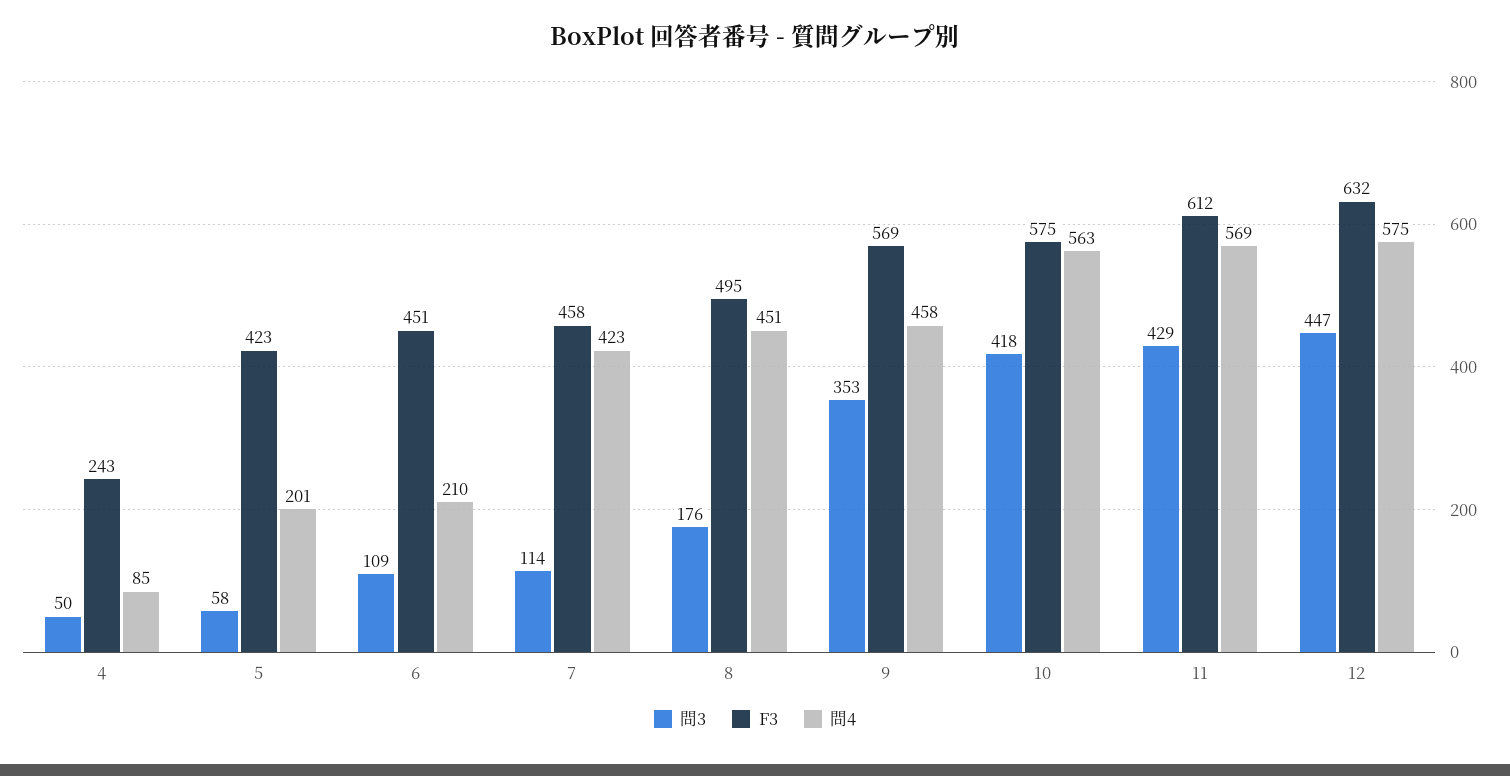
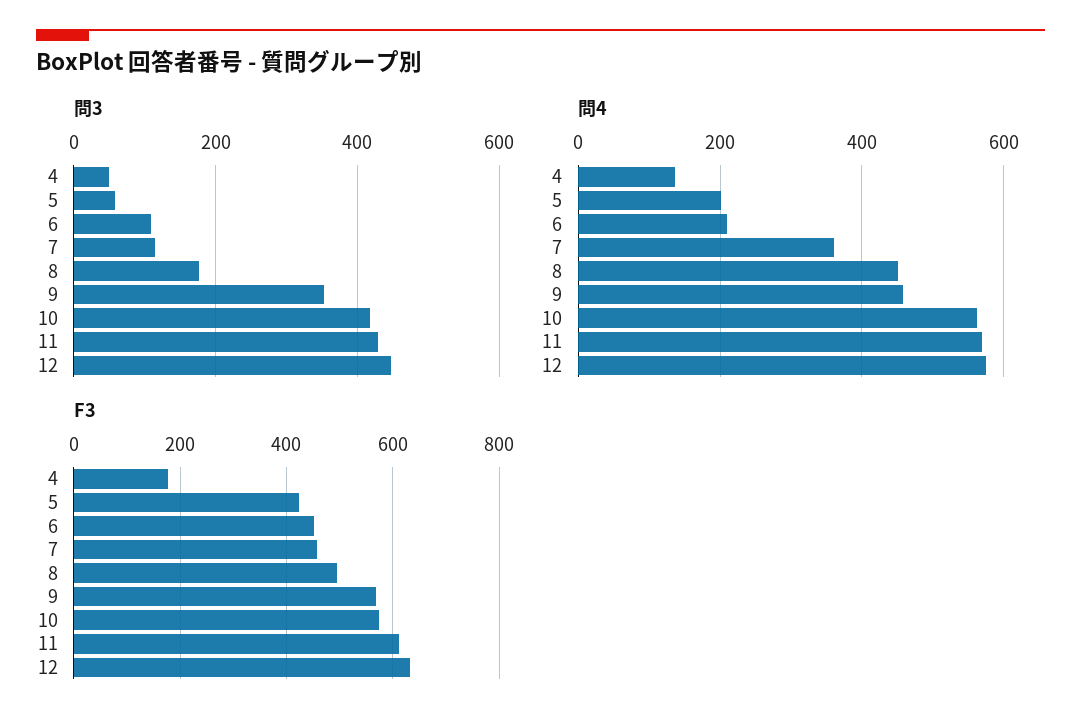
F3, 4: 243 -> 180
問4, 4: 85 -> 140
問4, 7: 423 -> 360

